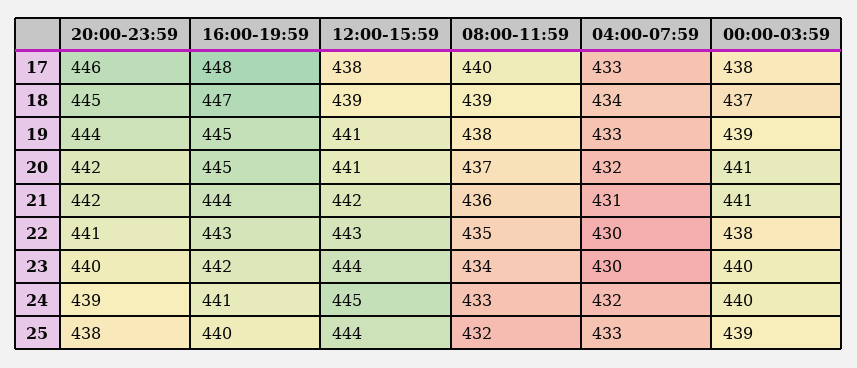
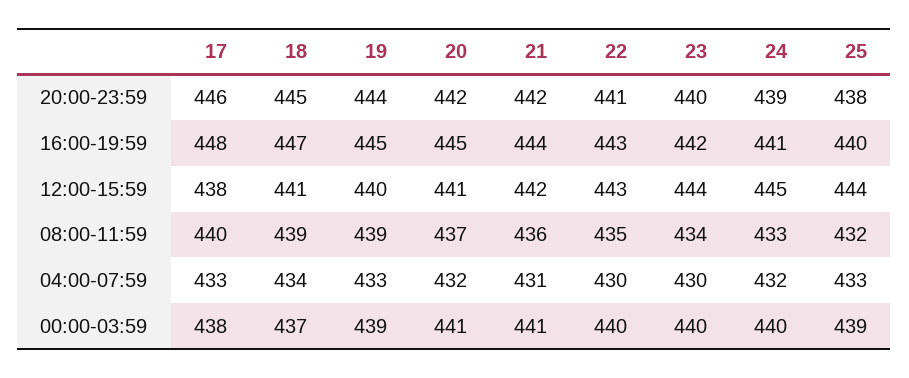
12:00-15:59, 18: 439 -> 441
12:00-15:59, 19: 441 -> 440
08:00-11:59, 19: 438 -> 439
00:00-03:59, 22: 438 -> 440

